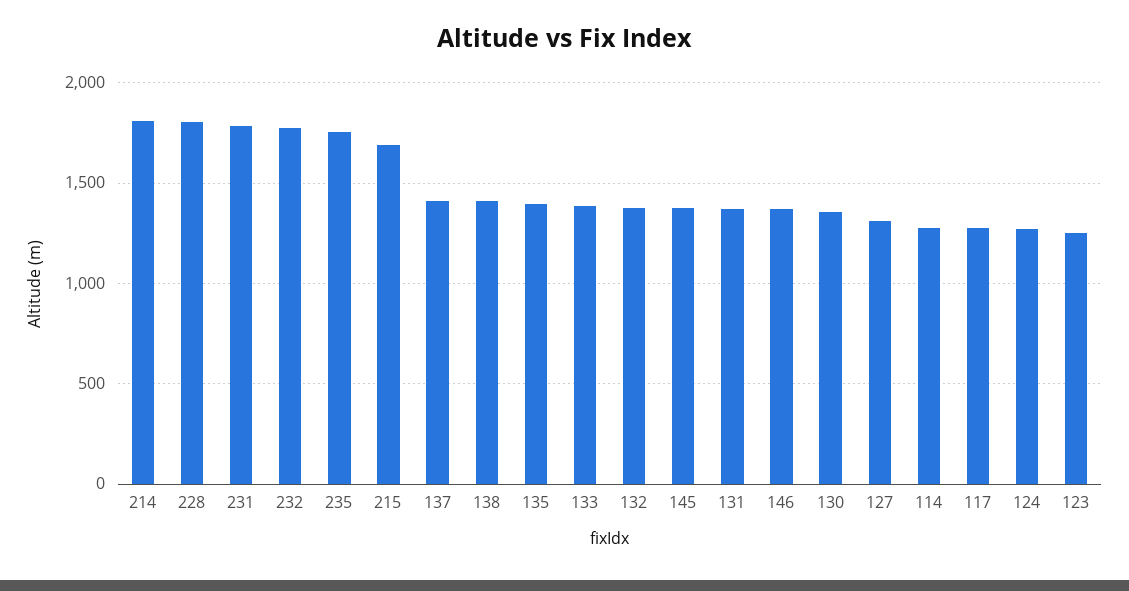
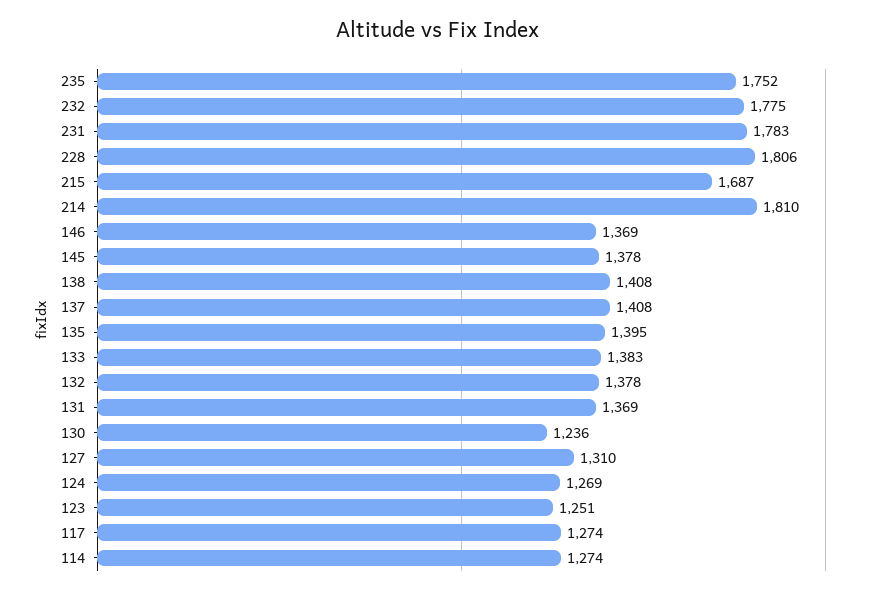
130: 1350 -> 1236

